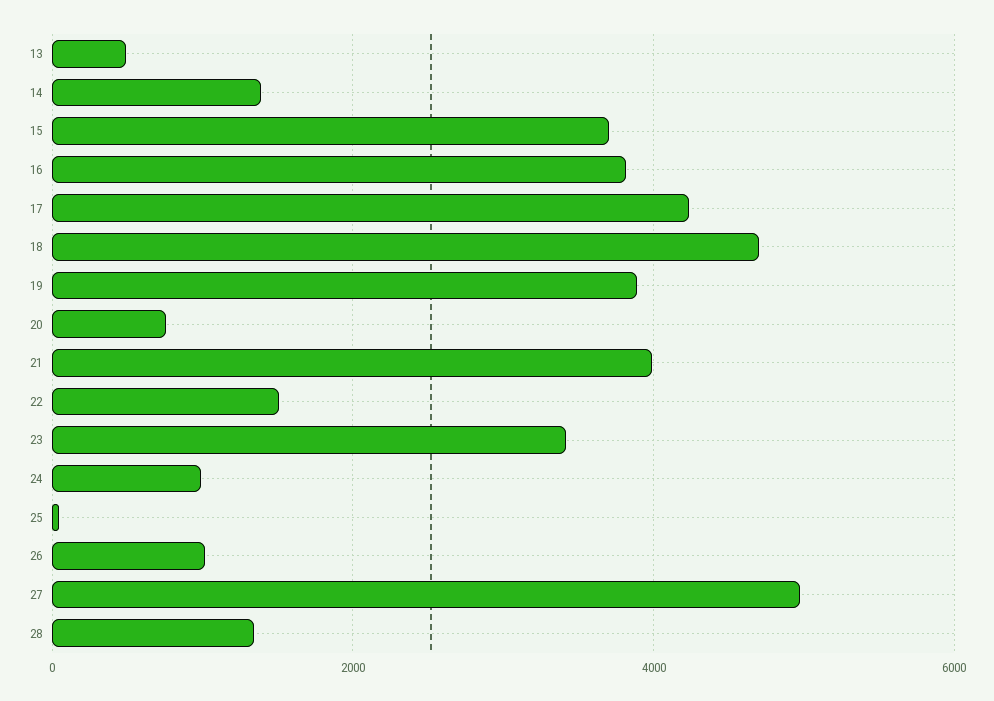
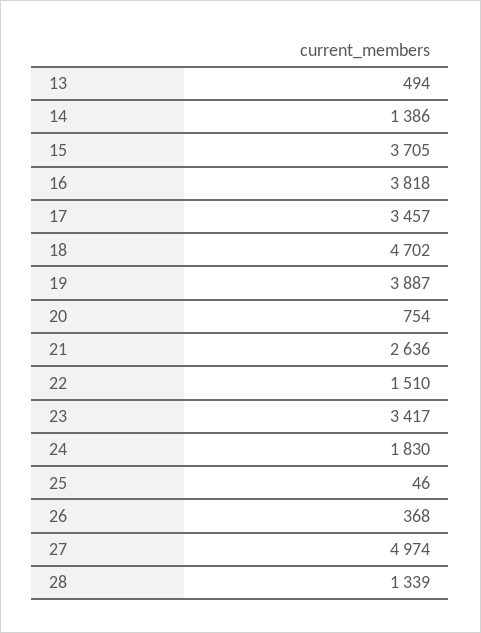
17: 4200 -> 3457
21: 4000 -> 2636
24: 1000 -> 1830
26: 1000 -> 368

